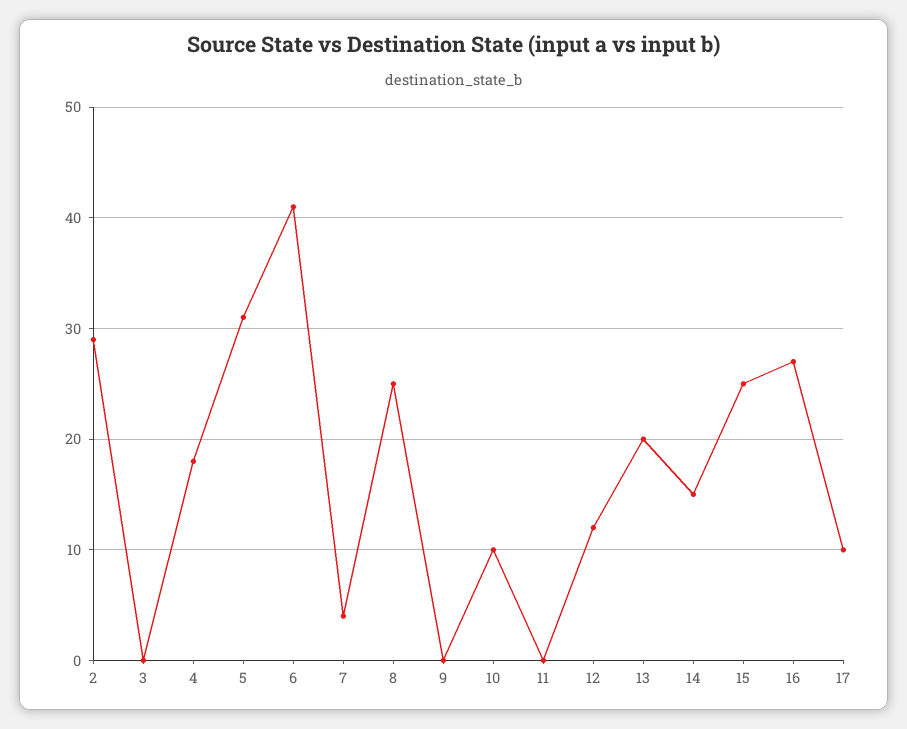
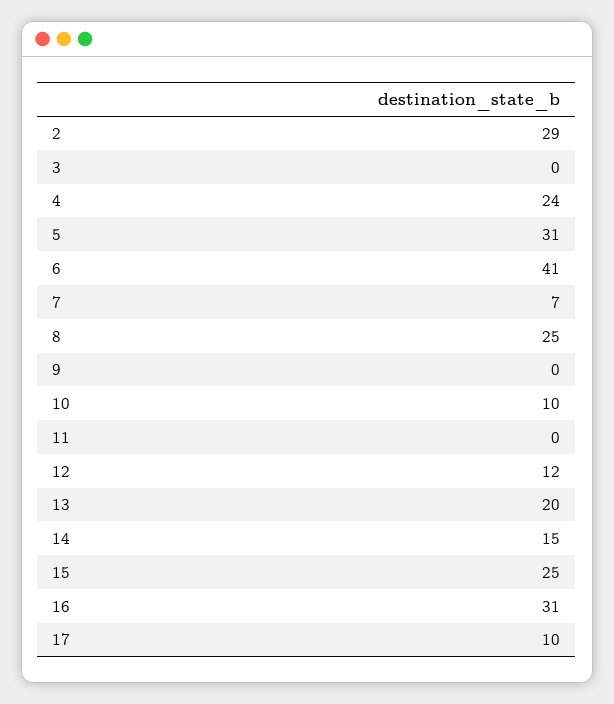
4: 18 -> 24
7: 4 -> 7
16: 27 -> 31

